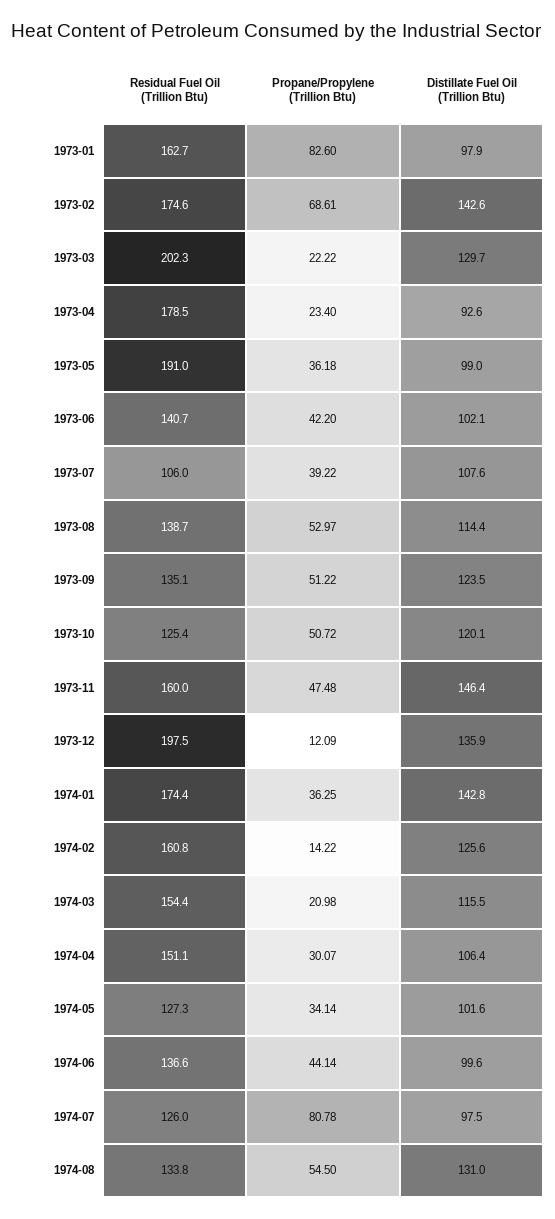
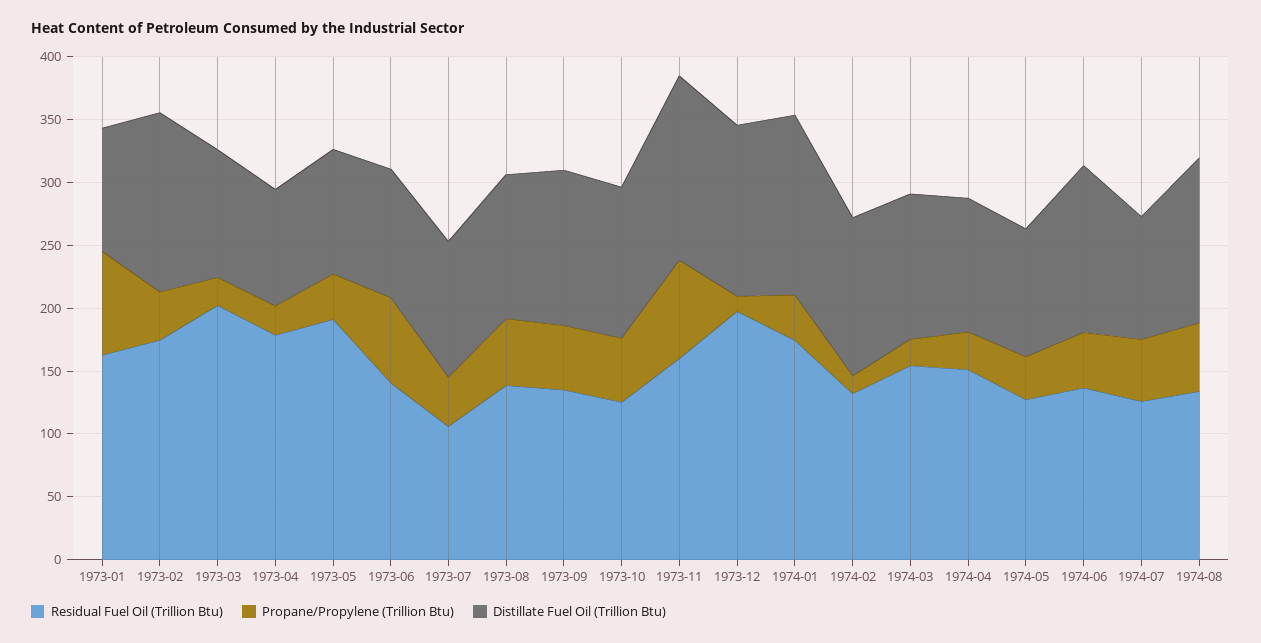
Propane/Propylene (Trillion Btu), 1973-02: 68.61 -> 40
Distillate Fuel Oil (Trillion Btu), 1973-03: 129.7 -> 100
Propane/Propylene (Trillion Btu), 1973-06: 42.2 -> 70
Propane/Propylene (Trillion Btu), 1973-11: 47.48 -> 80
Residual Fuel Oil (Trillion Btu), 1974-02: 160.8 -> 130
Distillate Fuel Oil (Trillion Btu), 1974-06: 99.6 -> 130
Propane/Propylene (Trillion Btu), 1974-07: 80.78 -> 50

